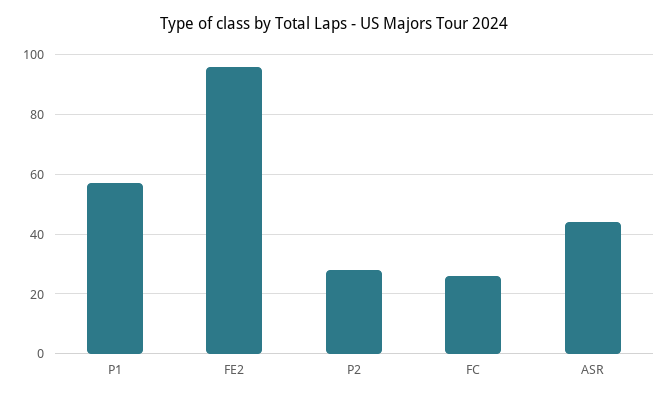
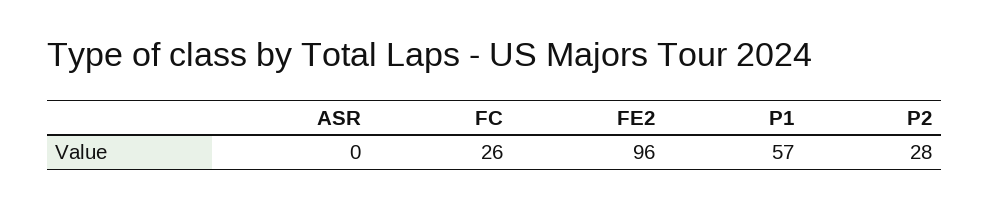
ASR: 45 -> 0

